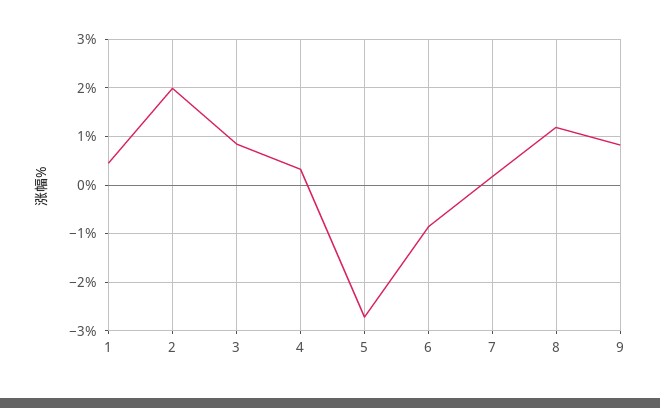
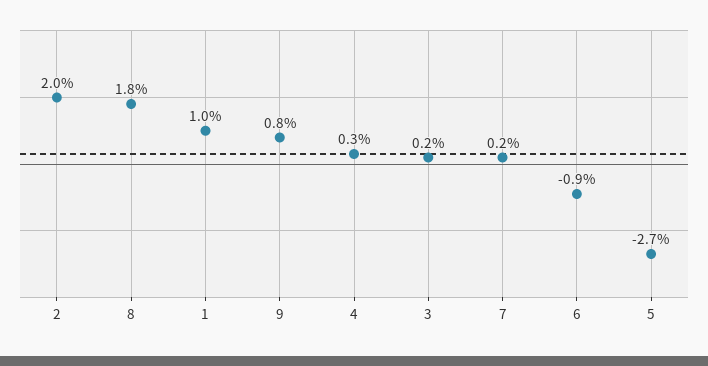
1: 0.4 -> 1
3: 0.8 -> 0.2
8: 1.2 -> 1.8

